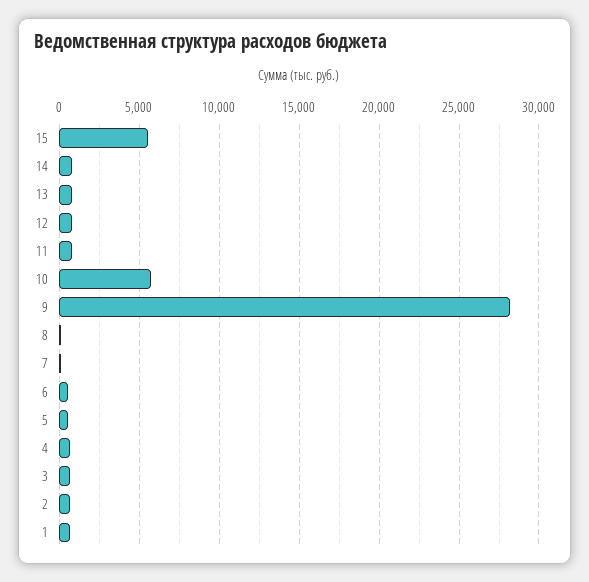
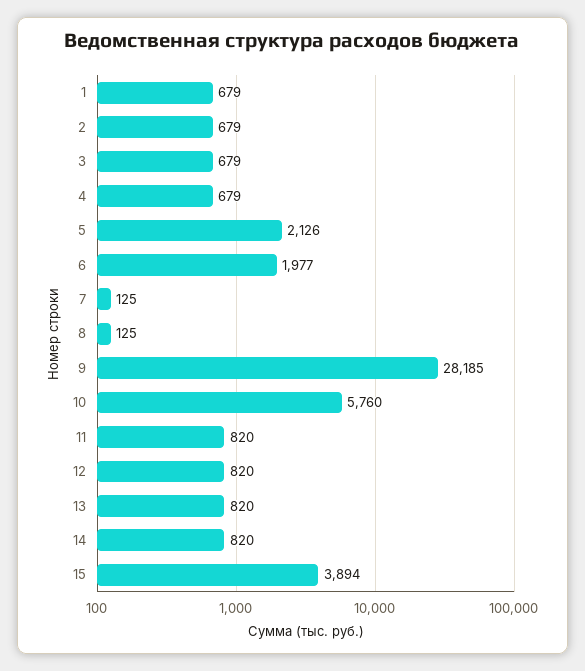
15: 5500 -> 3894
6: 500 -> 1977
5: 500 -> 2126

